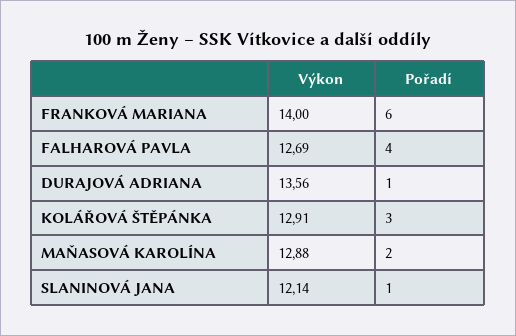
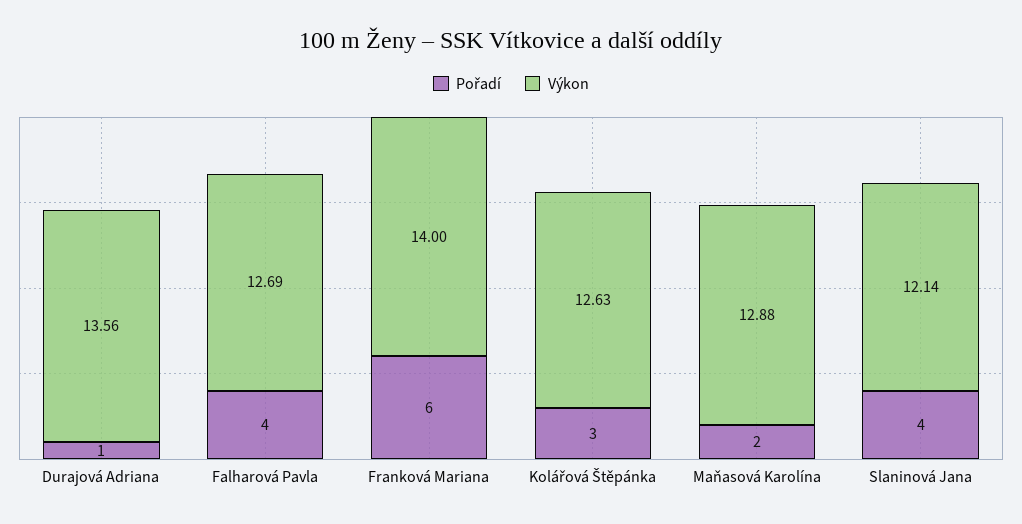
Výkon, KOLÁŘOVÁ ŠTĚPÁNKA: 12.91 -> 12.63
Pořadí, SLANINOVÁ JANA: 1 -> 4

